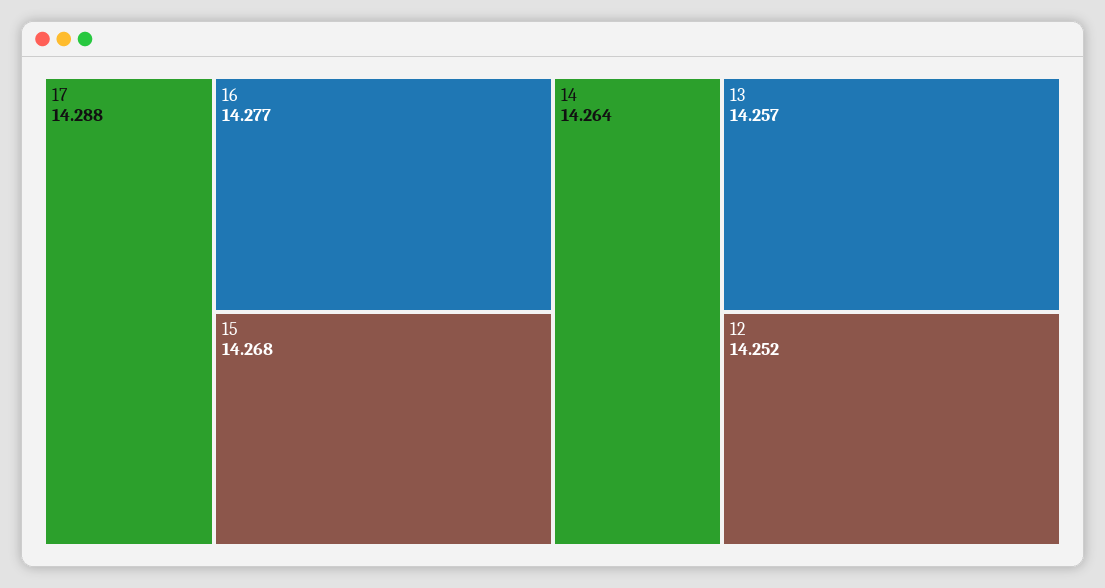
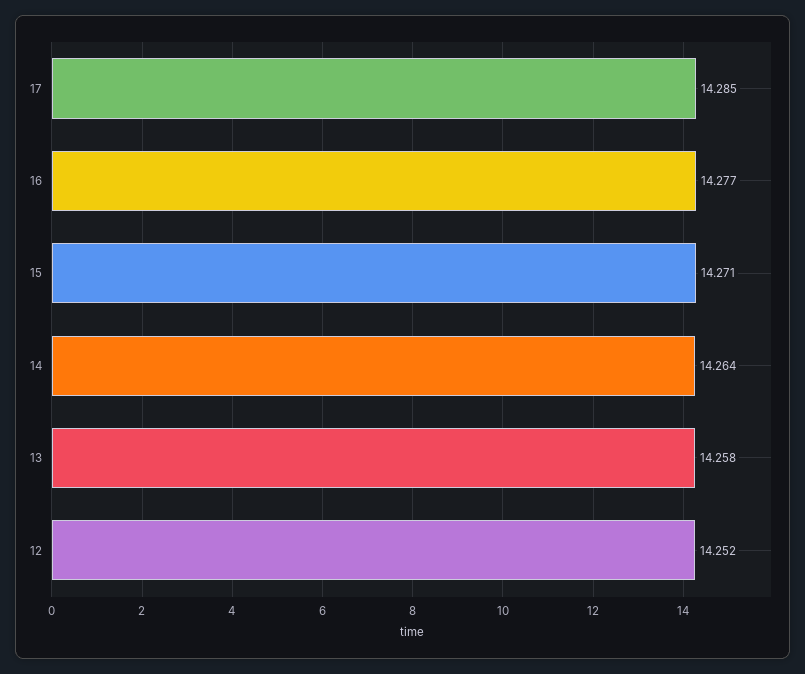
17: 14.288 -> 14.285
15: 14.268 -> 14.271
13: 14.257 -> 14.258

